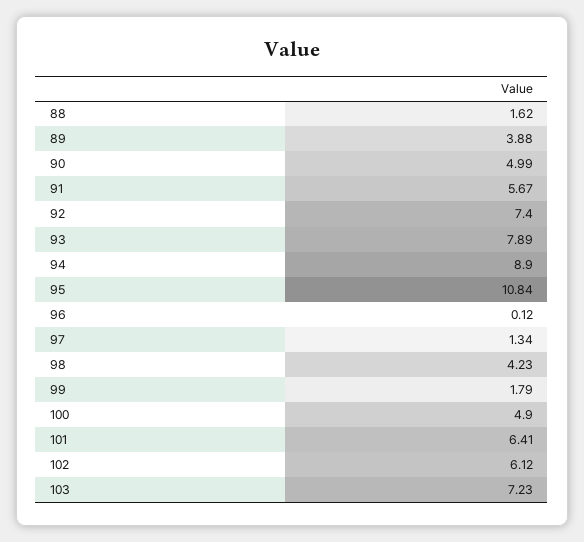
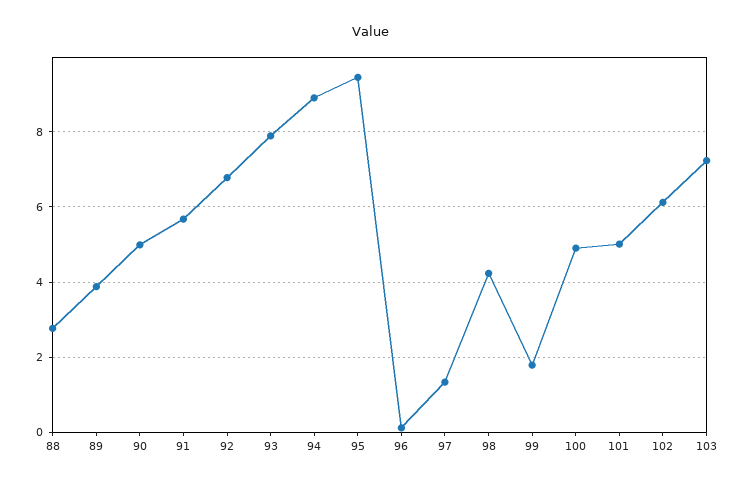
88: 1.62 -> 2.8
92: 7.4 -> 6.8
95: 10.84 -> 9.4
101: 6.41 -> 5

